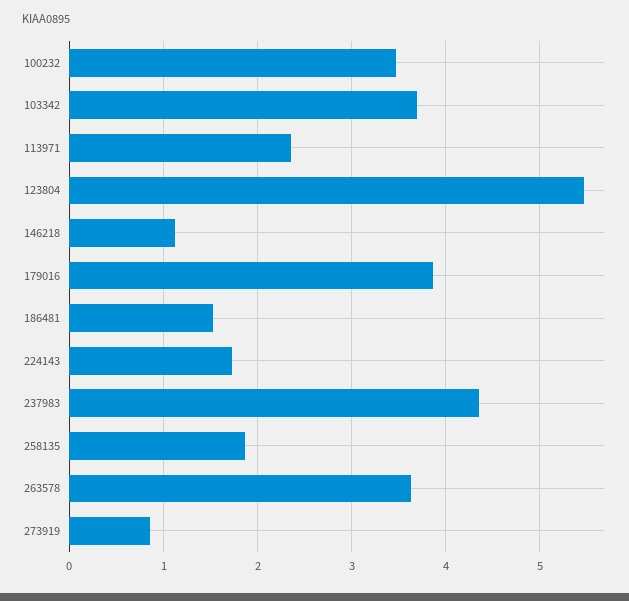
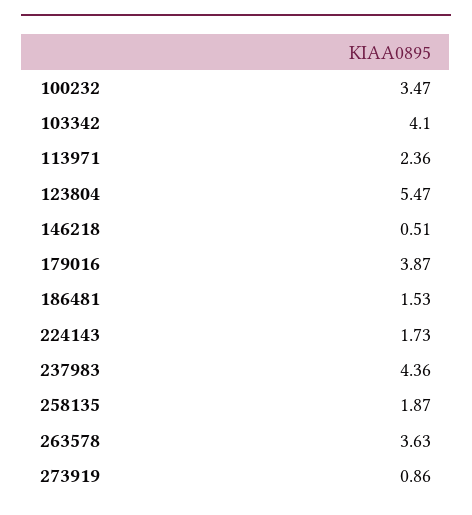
103342: 3.7 -> 4.1
146218: 1.1 -> 0.51

